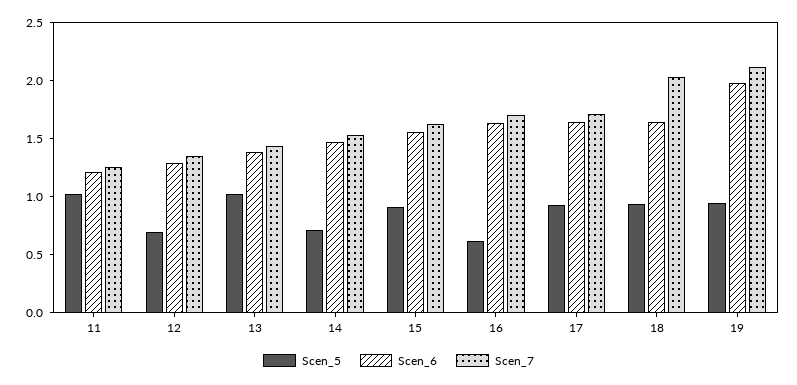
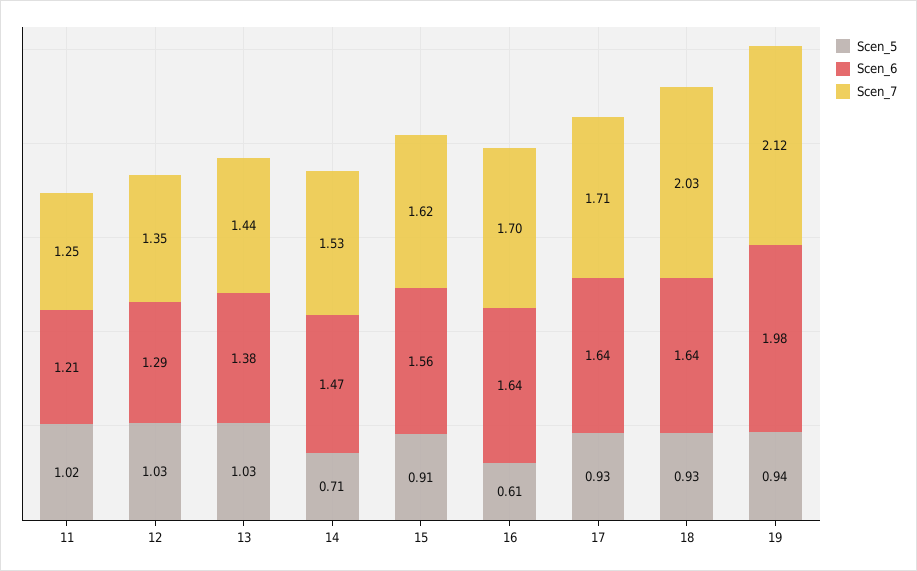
Scen_5, 12: 0.7 -> 1.03

